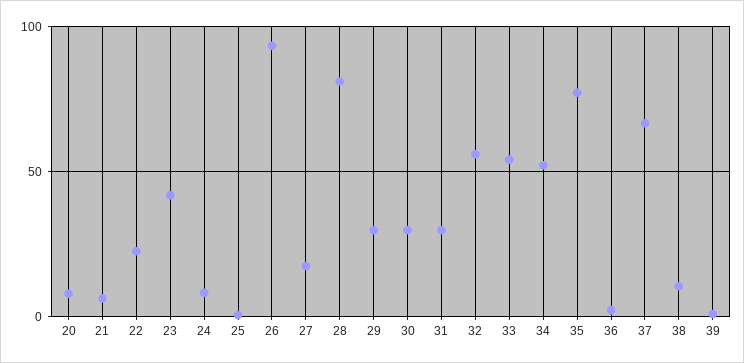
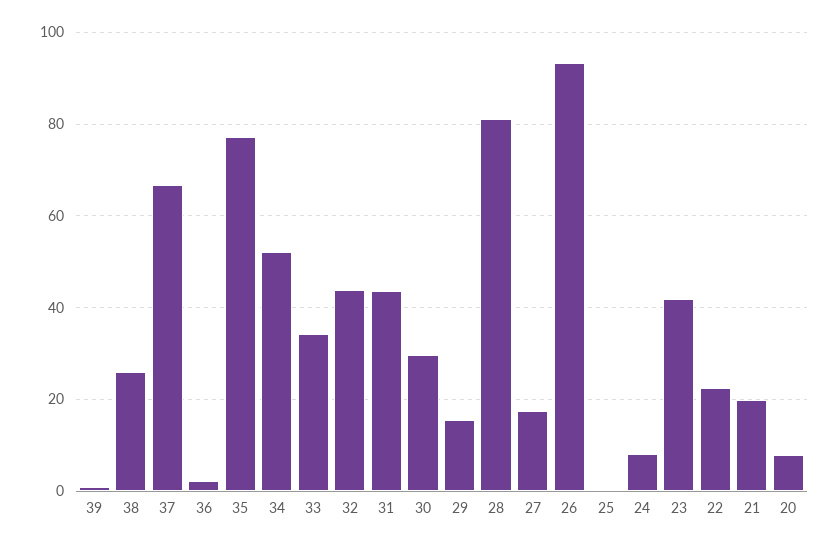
21: 5 -> 20
29: 30 -> 16
31: 30 -> 44
32: 55 -> 44
33: 55 -> 34
38: 10 -> 26

